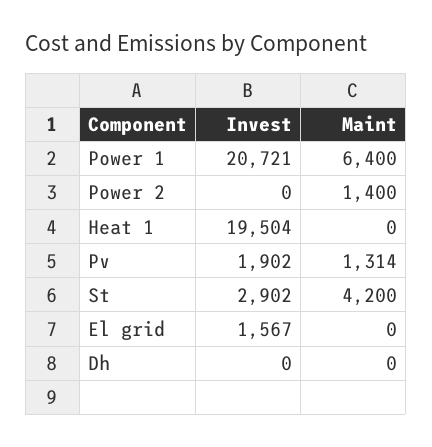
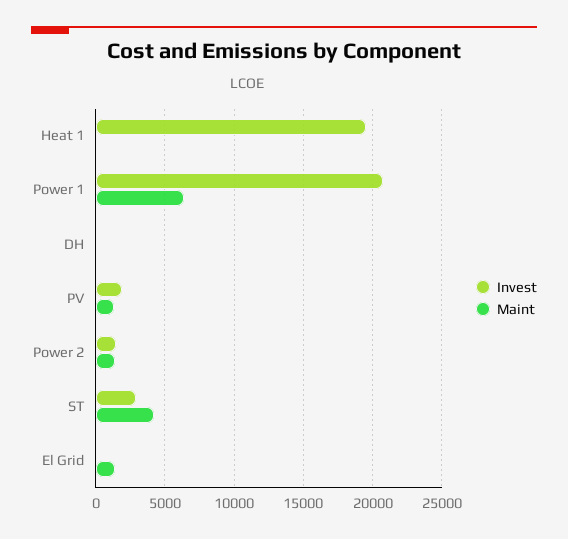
Invest, Power 2: 0 -> 1500
Invest, El grid: 1567 -> 0
Maint, El grid: 0 -> 1500

